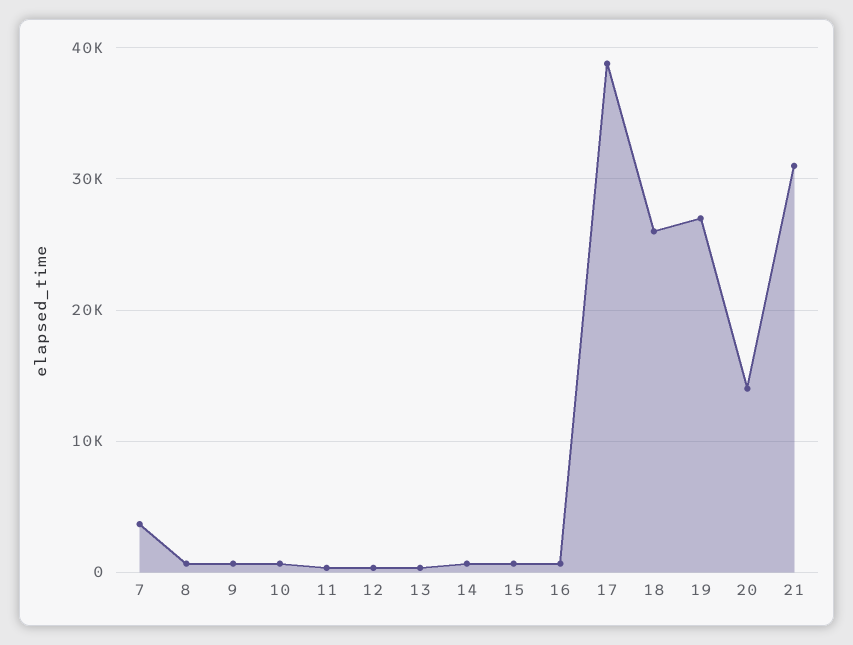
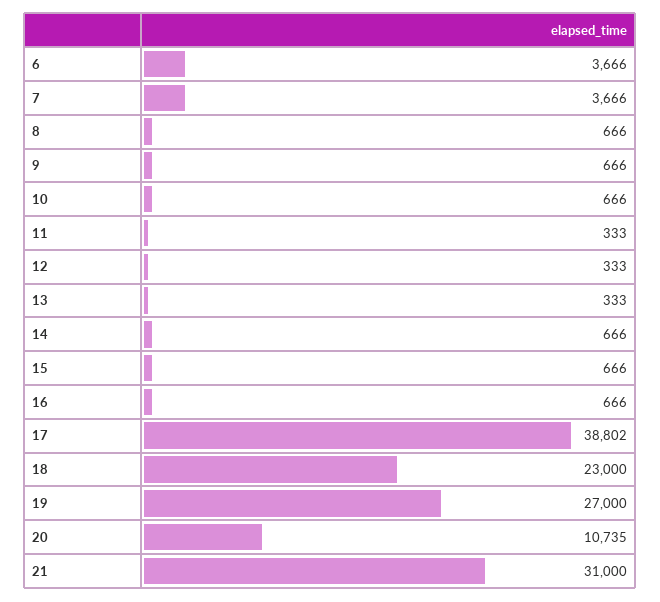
18: 26000 -> 23000
20: 14000 -> 10735
6: none -> 3666

